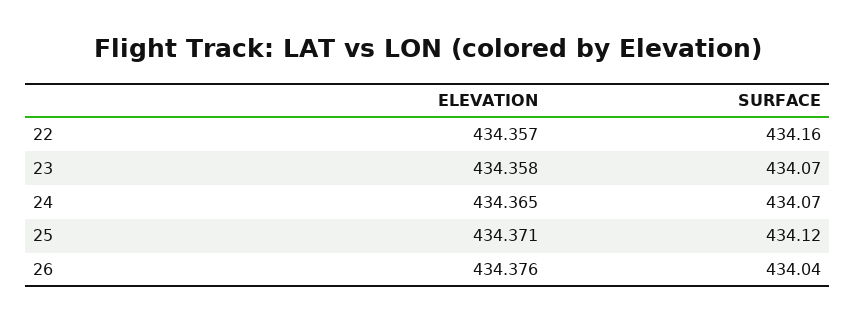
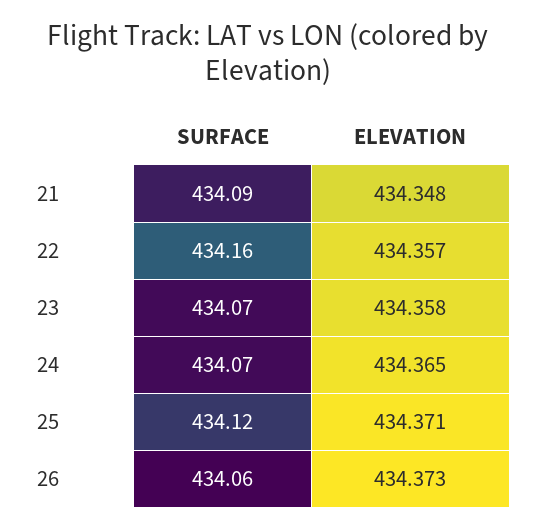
ELEVATION, 26: 434.376 -> 434.373
SURFACE, 26: 434.04 -> 434.06
SURFACE, 21: none -> 434.09
ELEVATION, 21: none -> 434.348

